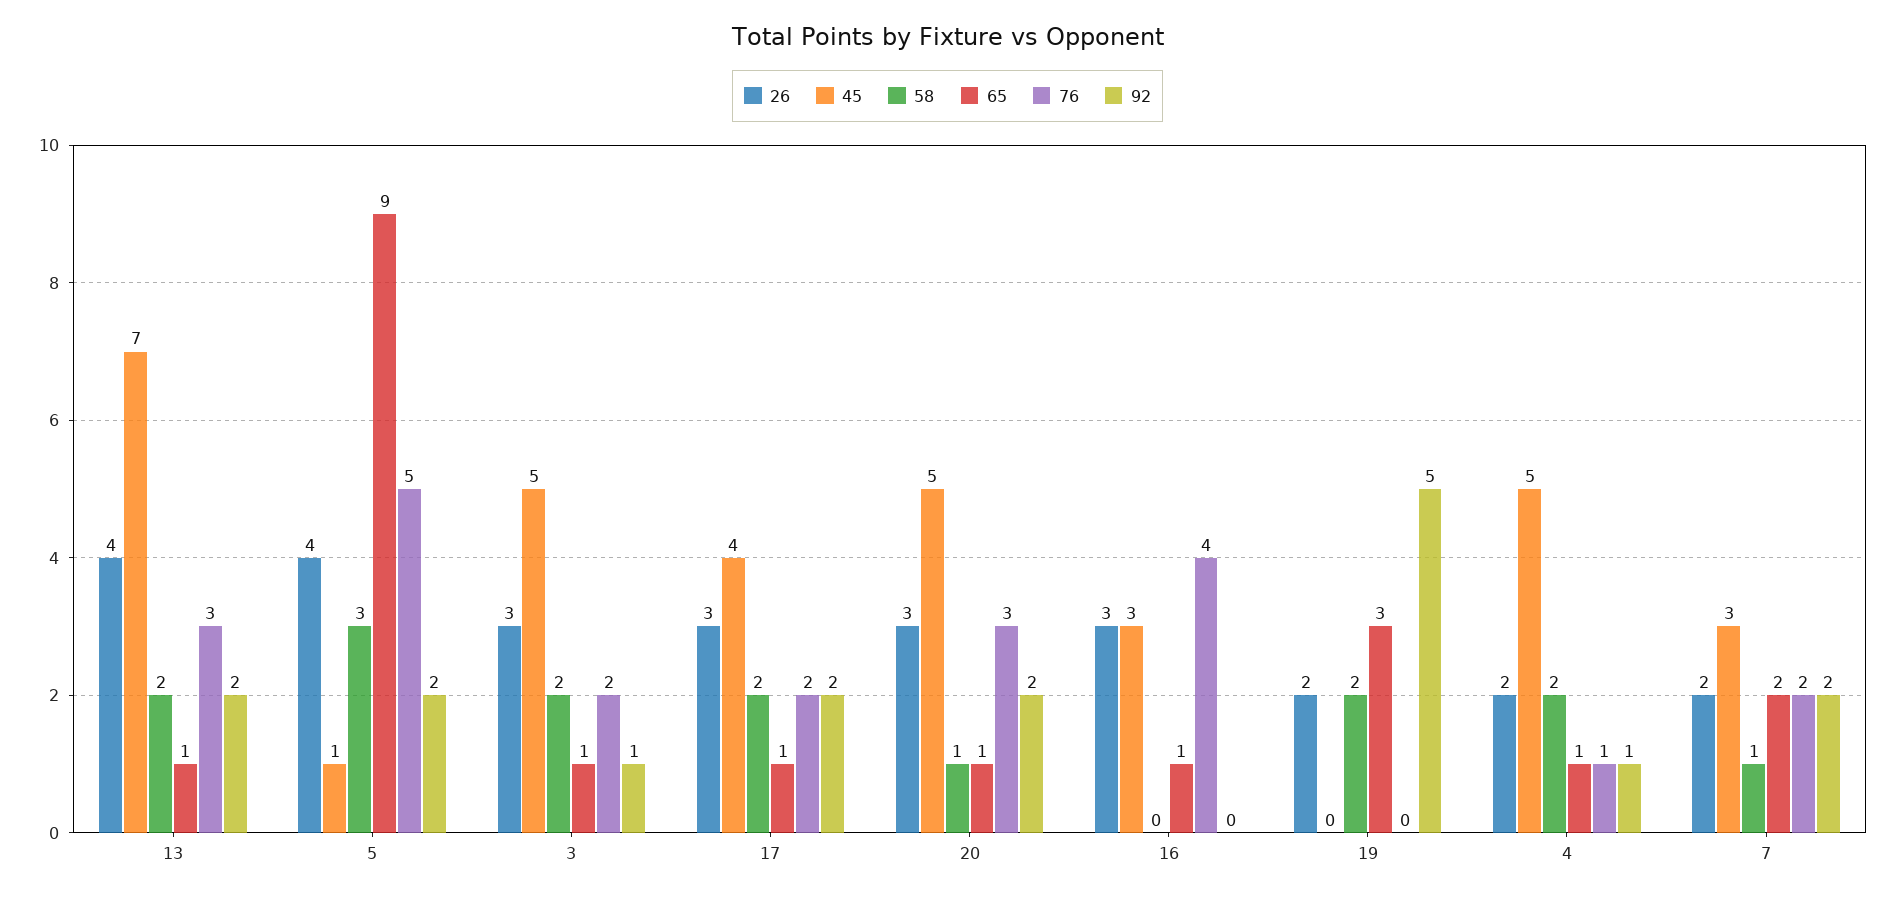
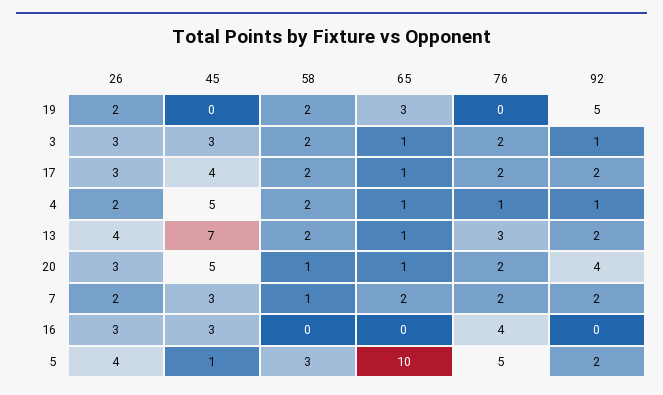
65, 5: 9 -> 10
45, 3: 5 -> 3
76, 20: 3 -> 2
92, 20: 2 -> 4
65, 16: 1 -> 0

